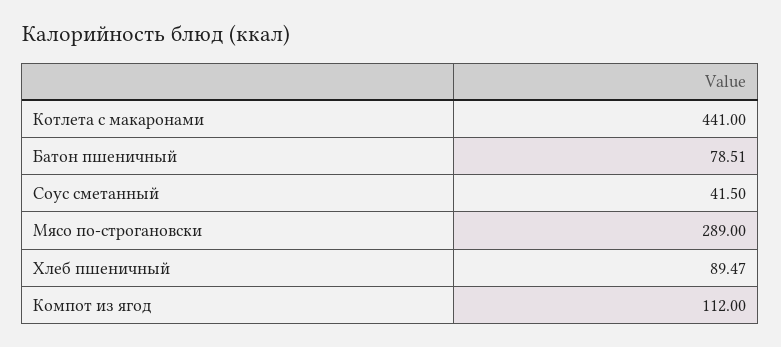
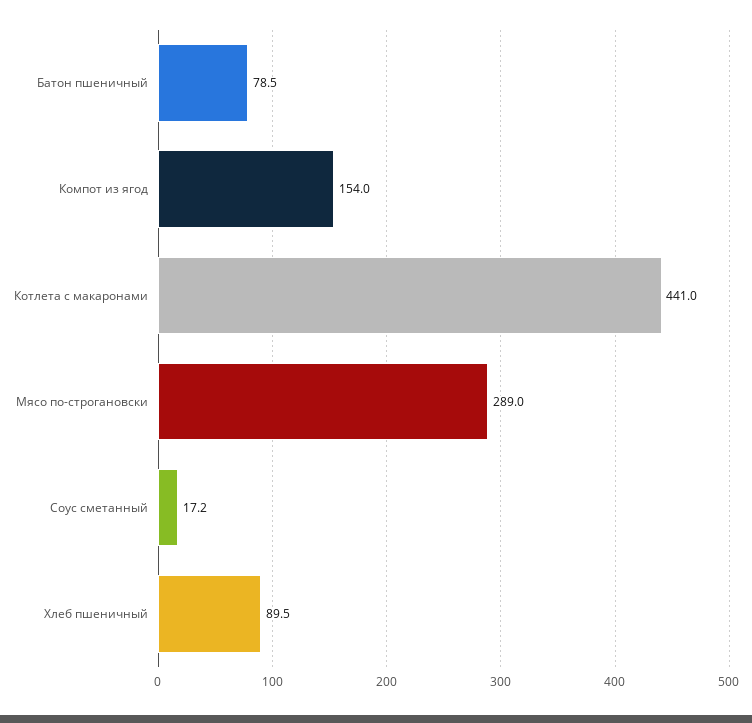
Соус сметанный: 41.5 -> 17.2
Компот из ягод: 112 -> 154

